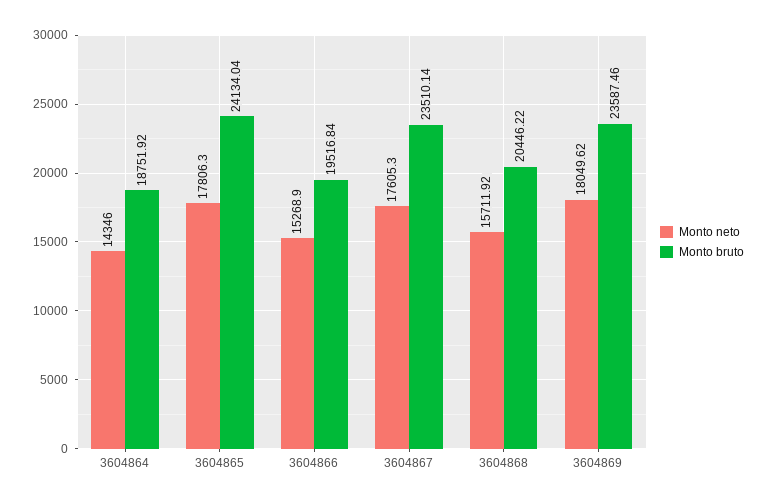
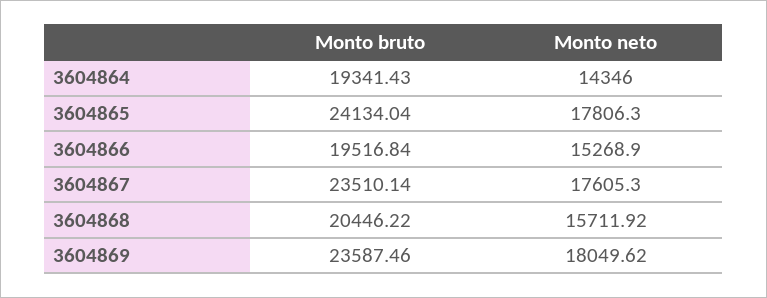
Monto bruto, 3604864: 18751.92 -> 19341.43

